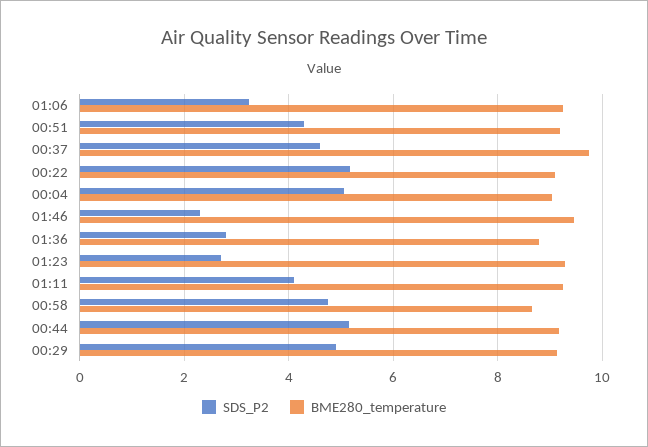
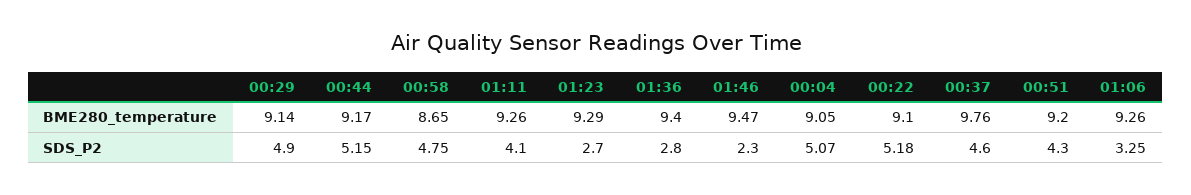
BME280_temperature, 01:36: 8.8 -> 9.4

